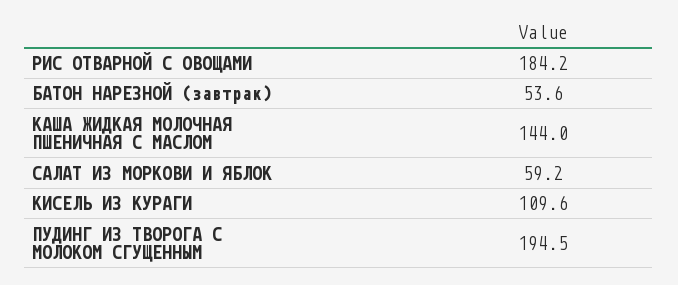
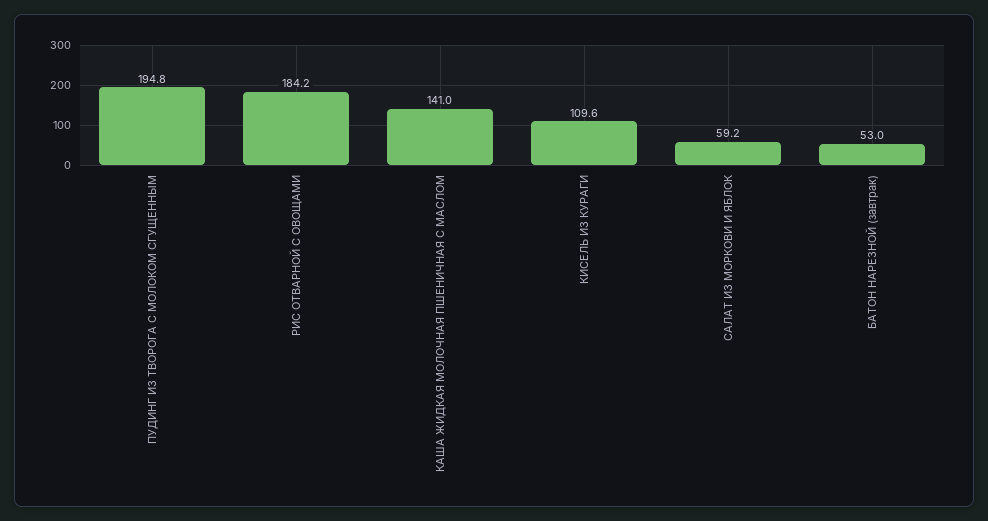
БАТОН НАРЕЗНОЙ (завтрак): 53.6 -> 53
КАША ЖИДКАЯ МОЛОЧНАЯ ПШЕНИЧНАЯ С МАСЛОМ: 144 -> 141
ПУДИНГ ИЗ ТВОРОГА С МОЛОКОМ СГУЩЕННЫМ: 194.5 -> 194.8

